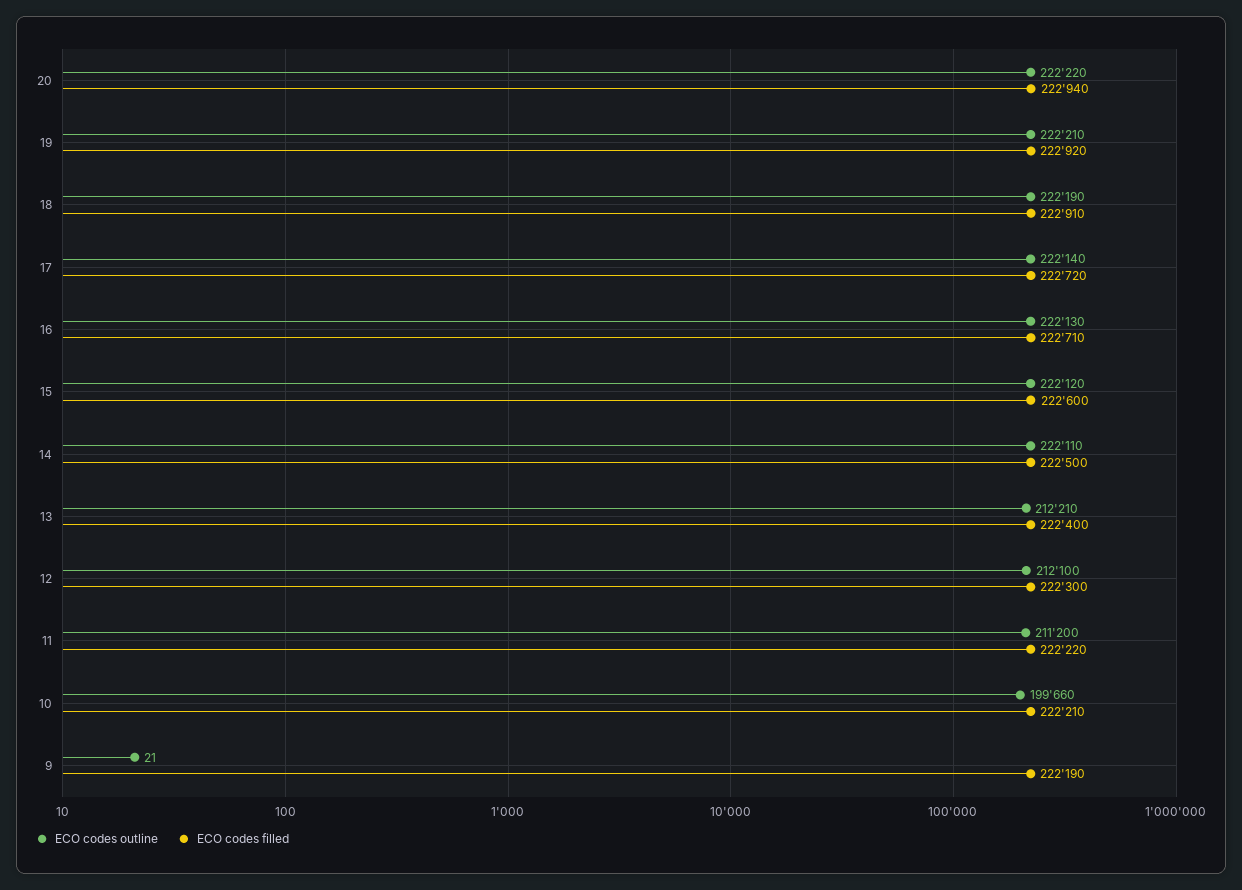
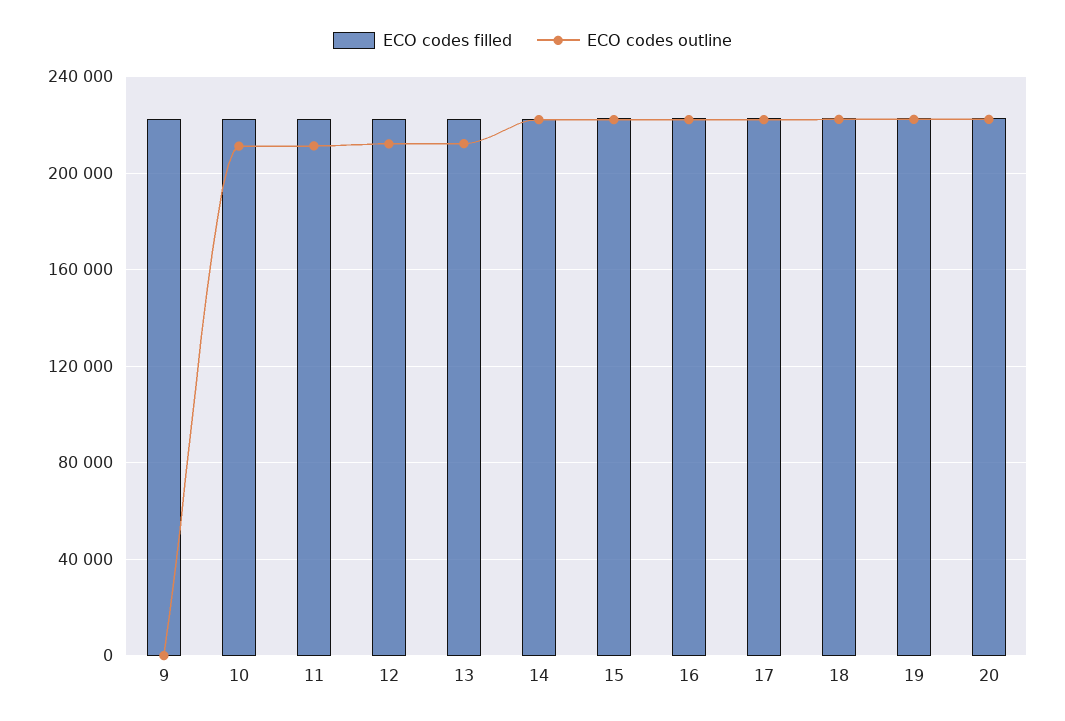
ECO codes outline, 10: 199660 -> 210000

